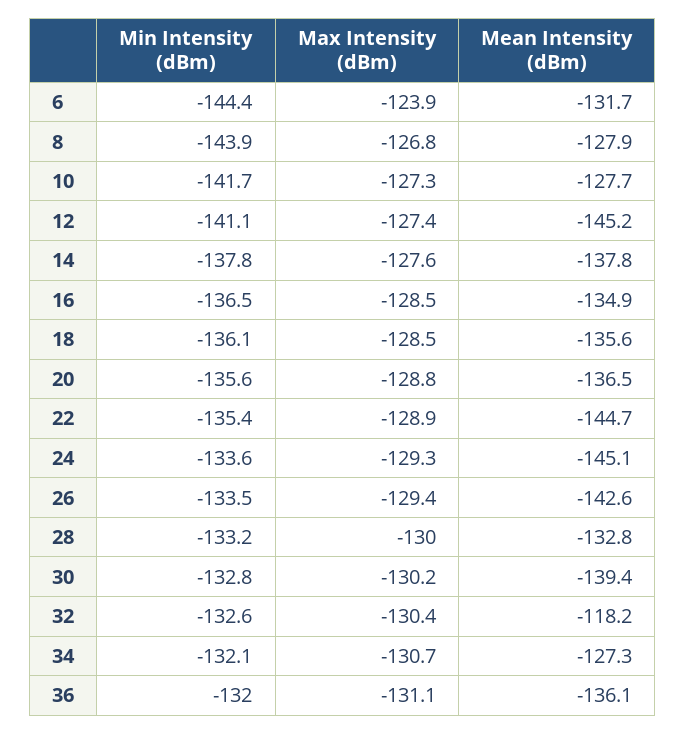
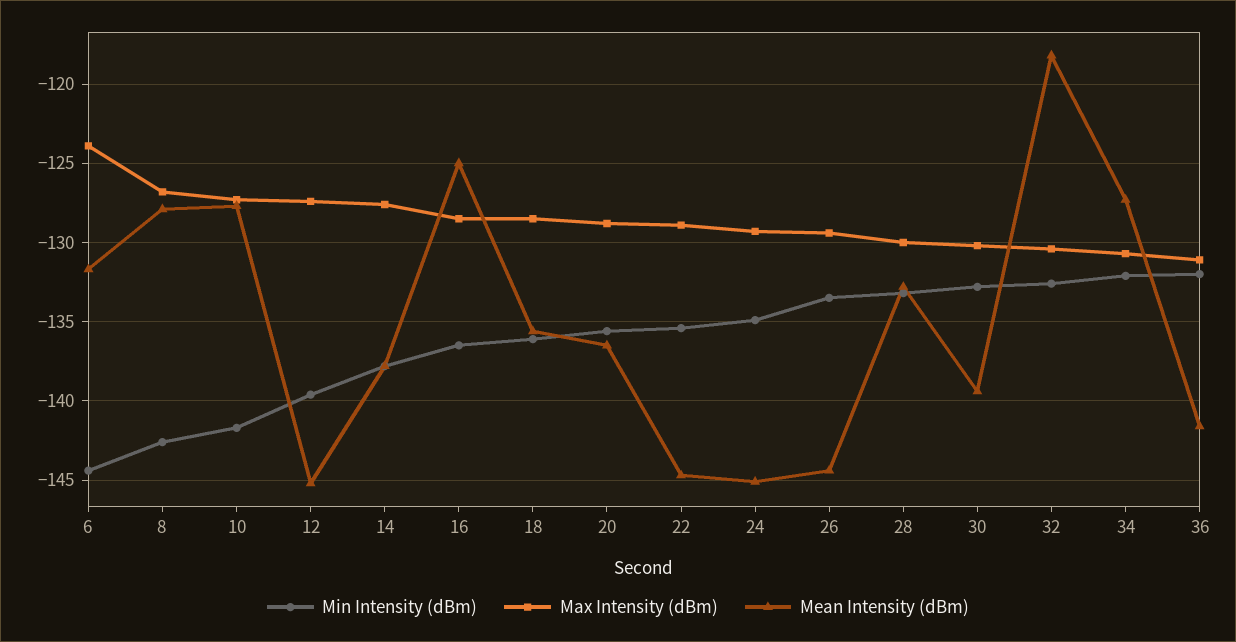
Min Intensity (dBm), 8: -143.9 -> -142.5
Min Intensity (dBm), 12: -141.1 -> -139.5
Mean Intensity (dBm), 16: -134.9 -> -125
Min Intensity (dBm), 24: -133.6 -> -135
Mean Intensity (dBm), 26: -142.6 -> -144.5
Mean Intensity (dBm), 36: -136.1 -> -141.5

